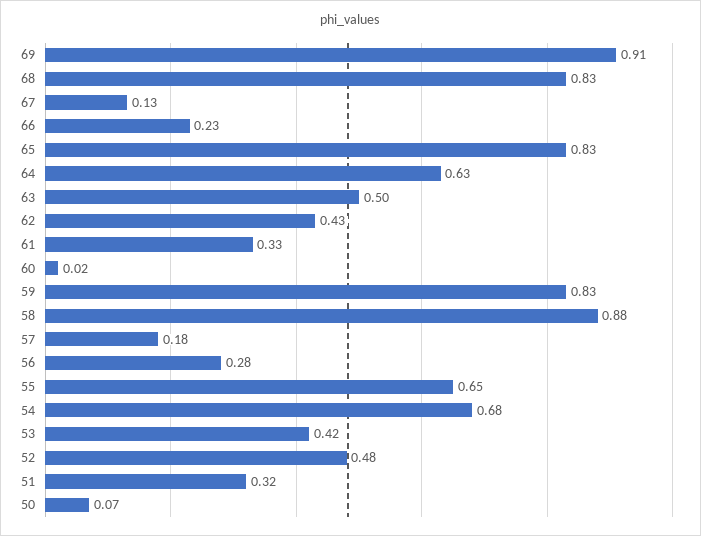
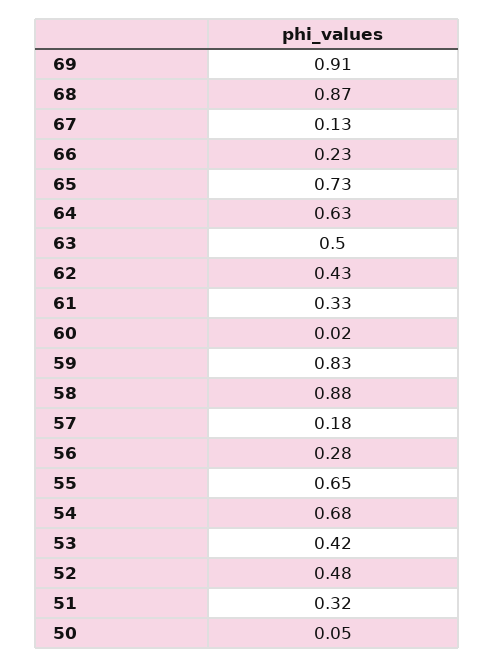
68: 0.83 -> 0.87
65: 0.83 -> 0.73
50: 0.07 -> 0.05

